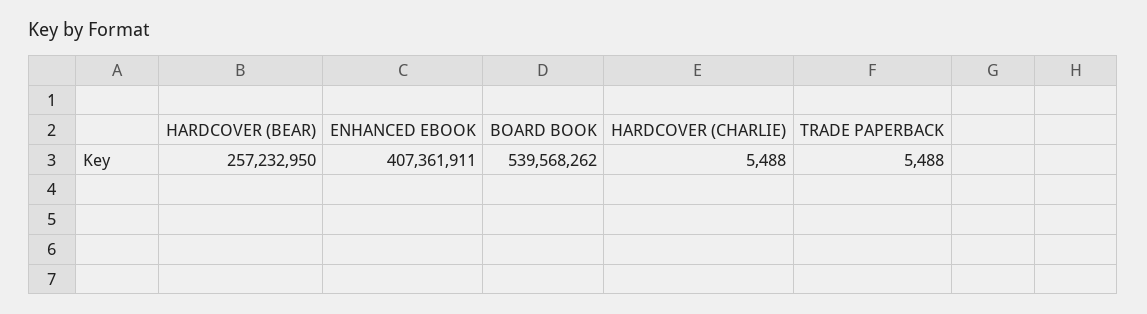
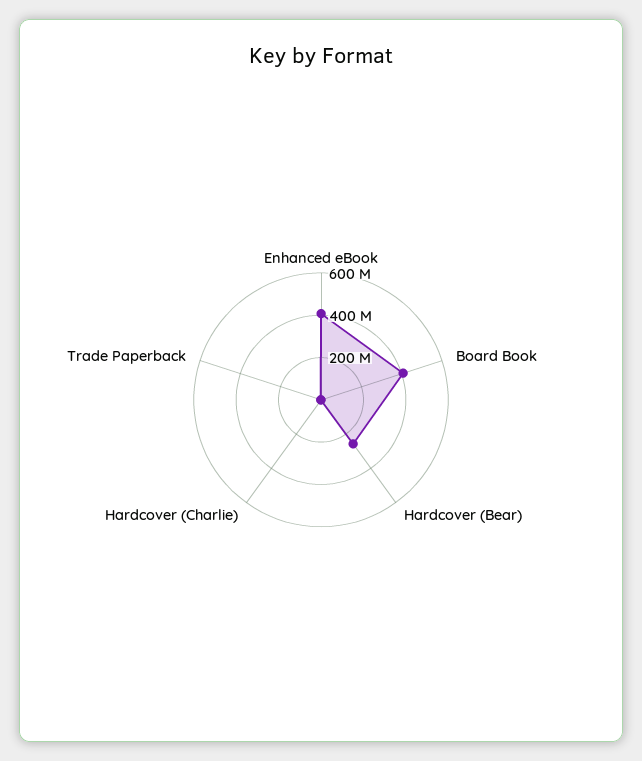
BOARD BOOK: 539568262 -> 400000000

